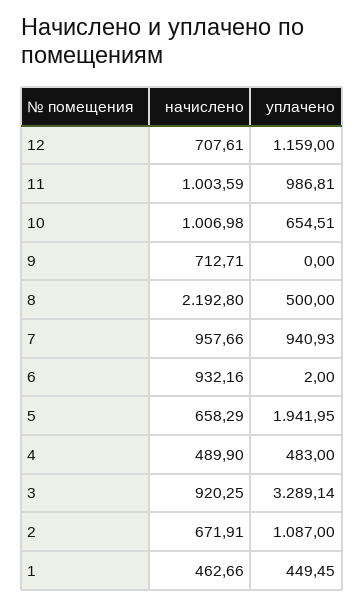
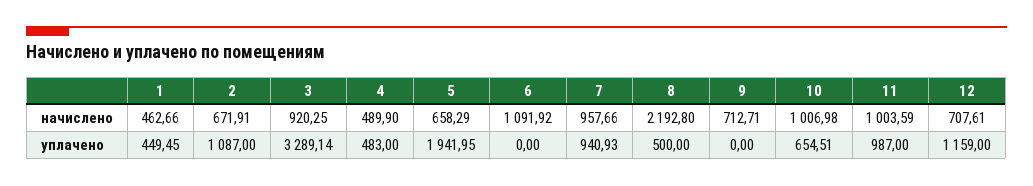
уплачено, 11: 986.81 -> 987
начислено, 6: 932.16 -> 1091.92
уплачено, 6: 2 -> 0

